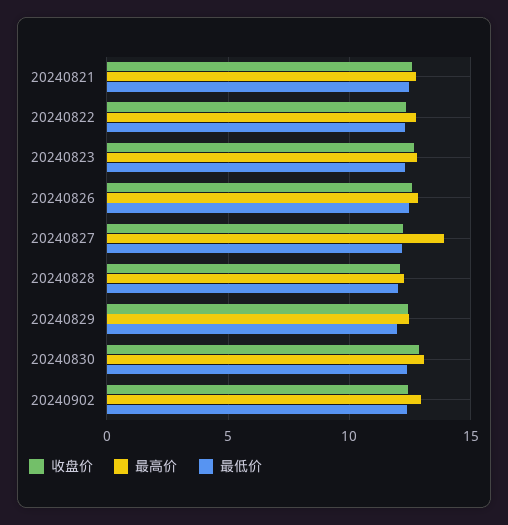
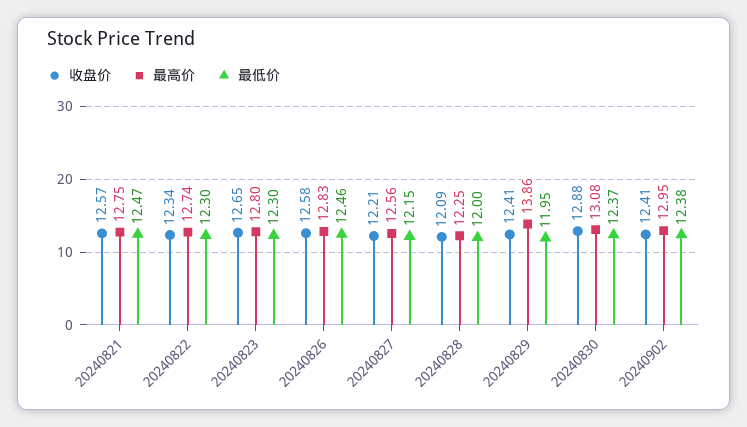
最高价, 20240827: 14 -> 12.56
最高价, 20240829: 12.5 -> 13.86

